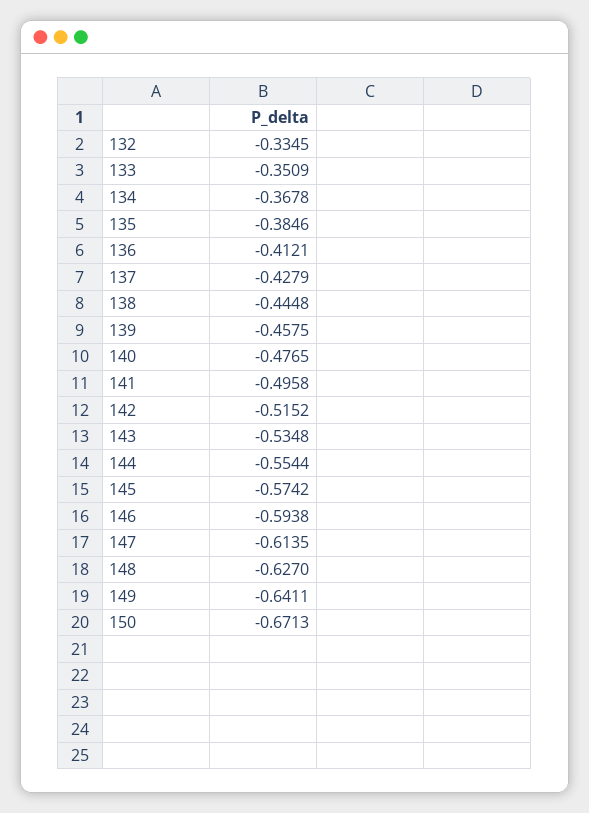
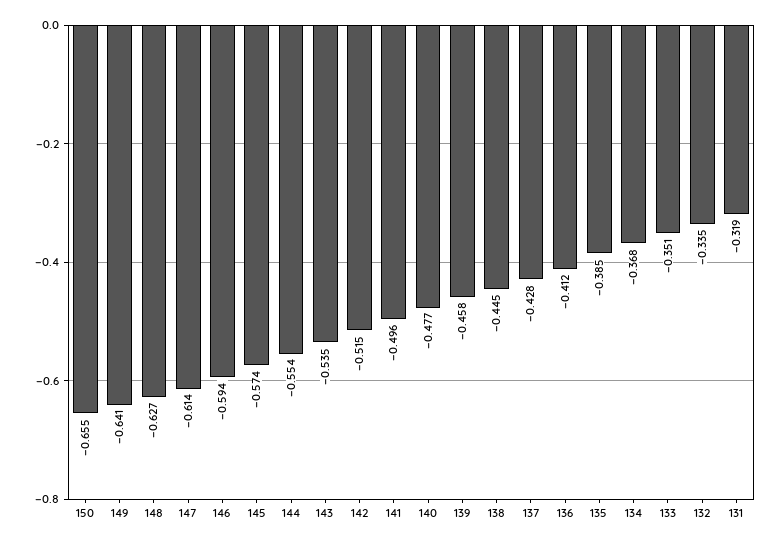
150: -0.6713 -> -0.655
131: none -> -0.319

